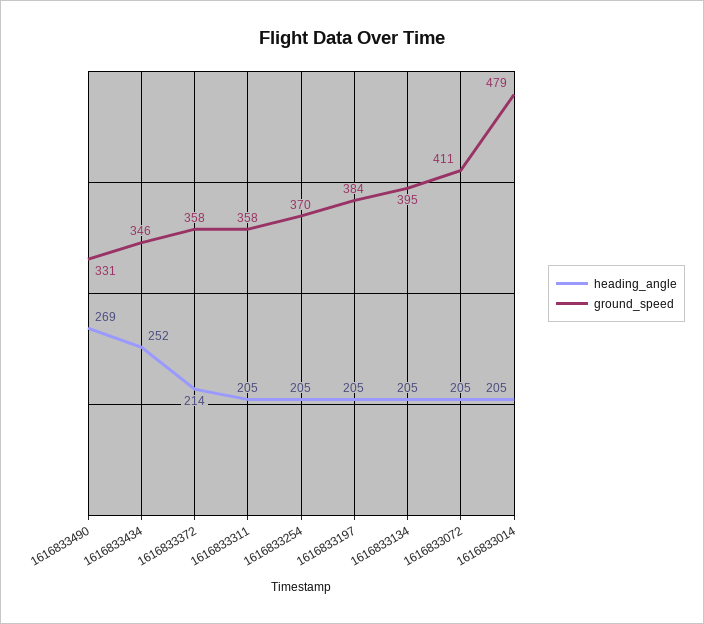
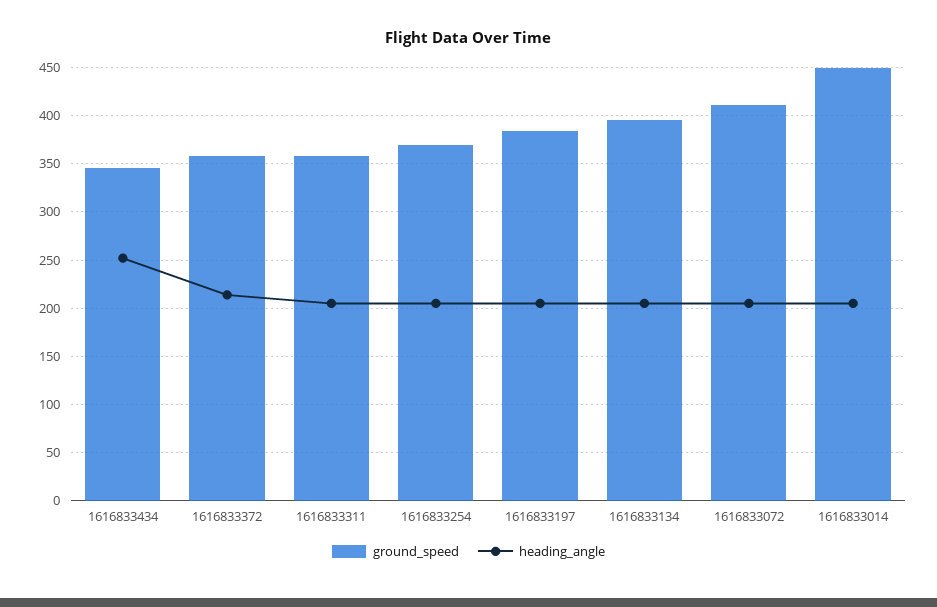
heading_angle, 1616833490: 269 -> none
ground_speed, 1616833490: 331 -> none
ground_speed, 1616833014: 479 -> 450

